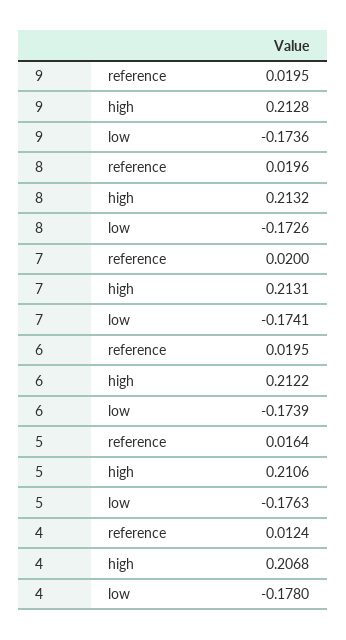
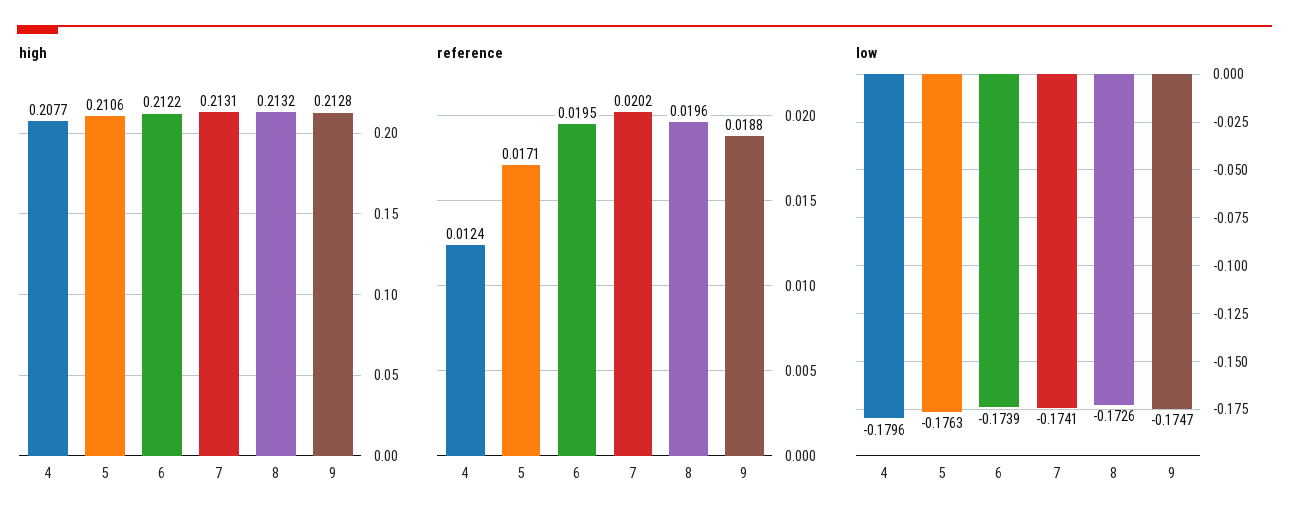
reference, 9: 0.0195 -> 0.0188
low, 9: -0.1736 -> -0.1747
reference, 7: 0.02 -> 0.0202
reference, 5: 0.0164 -> 0.0171
high, 4: 0.2068 -> 0.2077
low, 4: -0.178 -> -0.1796

